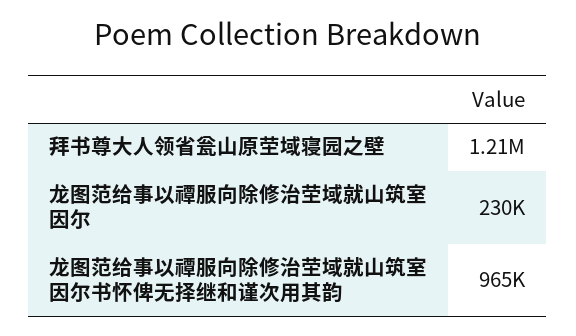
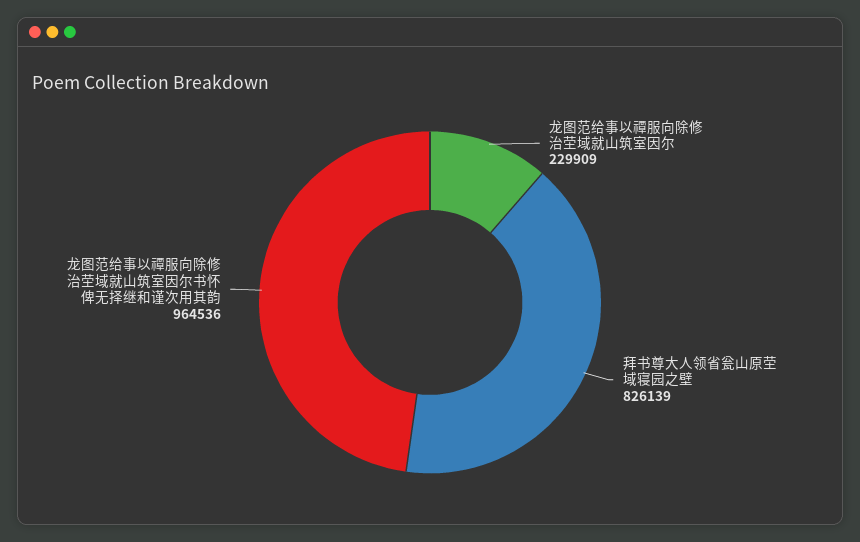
拜书尊大人领省瓮山原茔域寝园之壁: 1210000 -> 826139

